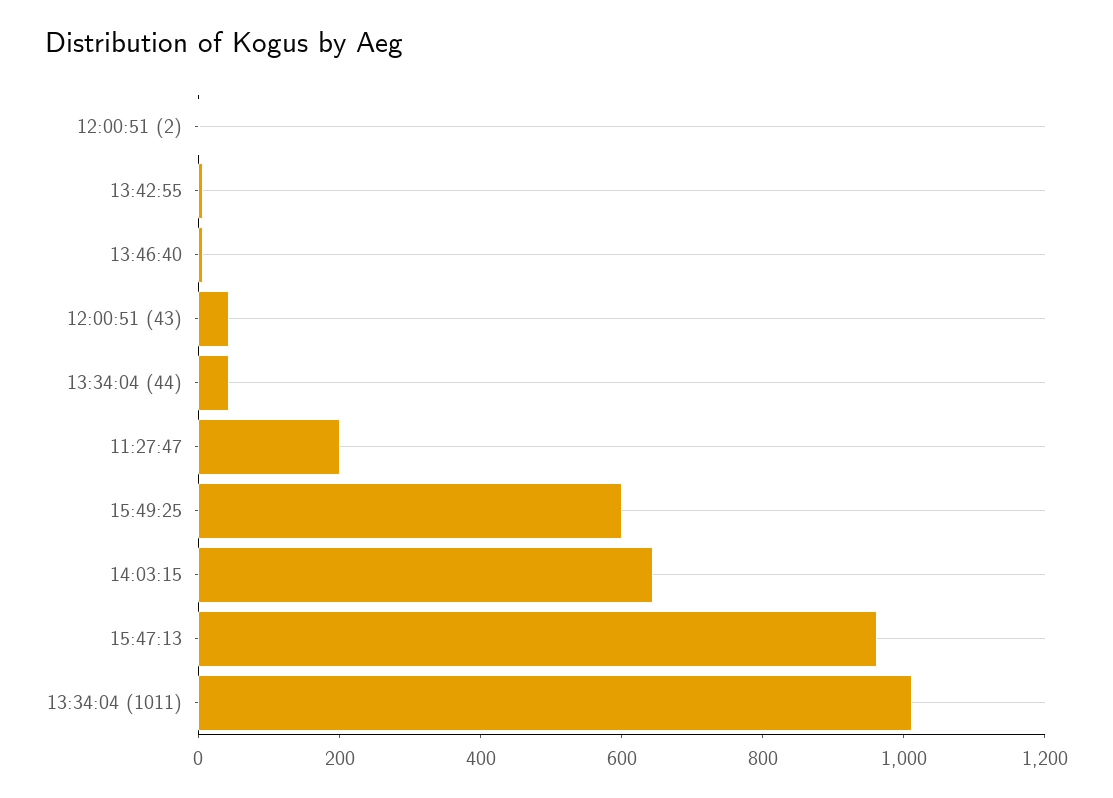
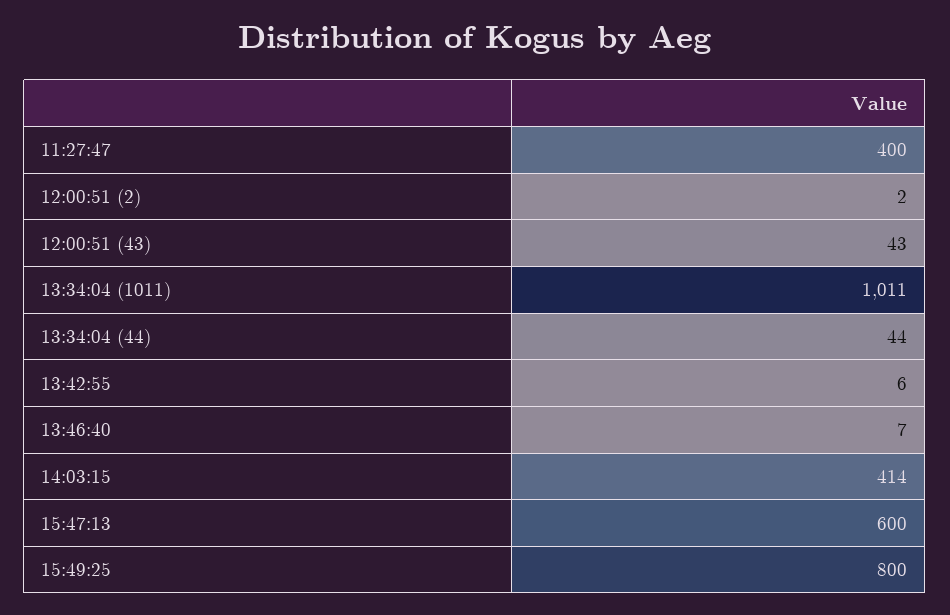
11:27:47: 200 -> 400
15:49:25: 600 -> 800
14:03:15: 650 -> 414
15:47:13: 950 -> 600

